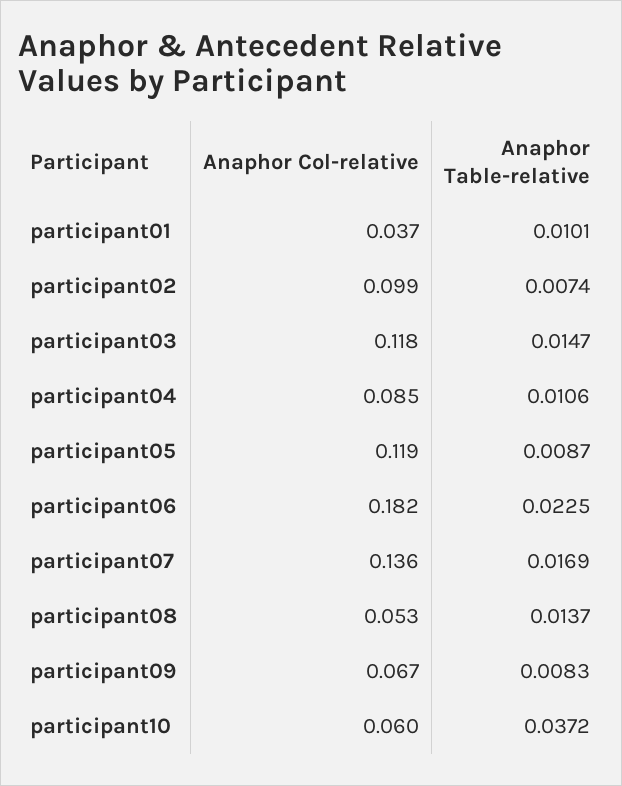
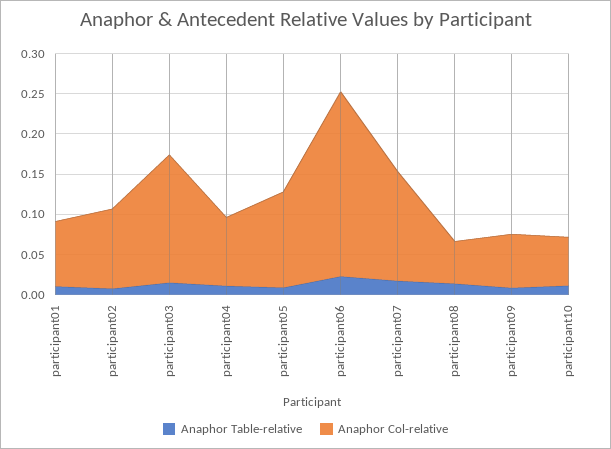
Anaphor Col-relative, participant01: 0.037 -> 0.08
Anaphor Col-relative, participant03: 0.118 -> 0.16
Anaphor Col-relative, participant06: 0.182 -> 0.23
Anaphor Table-relative, participant10: 0.0372 -> 0.01

